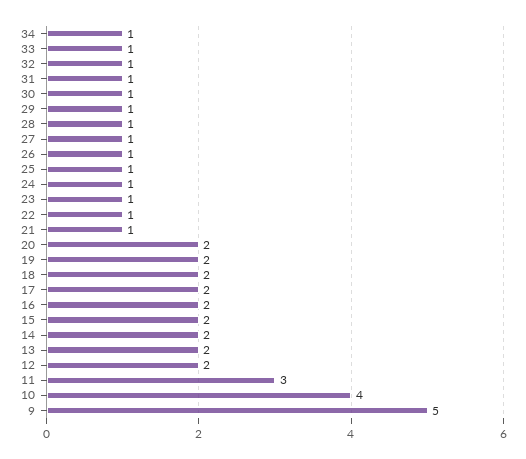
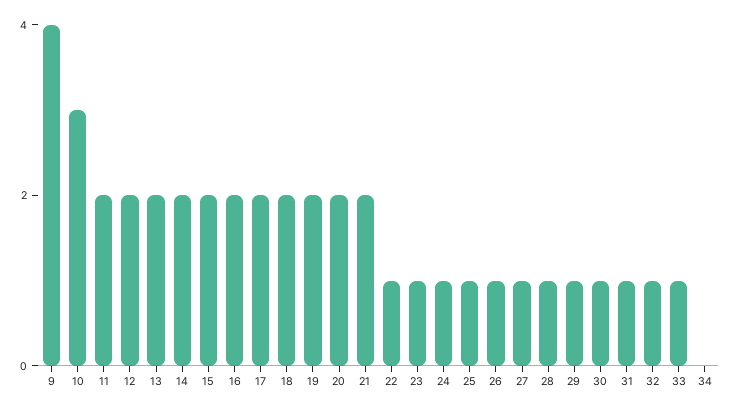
34: 1 -> 0
21: 1 -> 2
11: 3 -> 2
10: 4 -> 3
9: 5 -> 4

